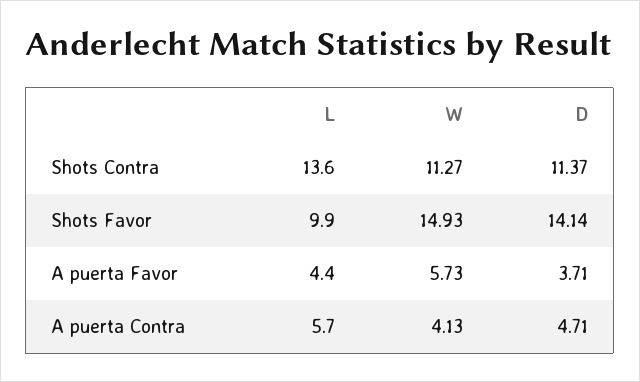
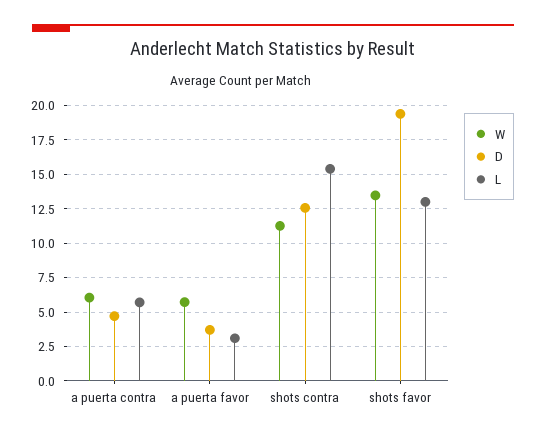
L, Shots Contra: 13.6 -> 15.5
D, Shots Contra: 11.37 -> 12.5
L, Shots Favor: 9.9 -> 13
W, Shots Favor: 14.93 -> 13.5
D, Shots Favor: 14.14 -> 19.5
L, A puerta Favor: 4.4 -> 3
W, A puerta Contra: 4.13 -> 6

